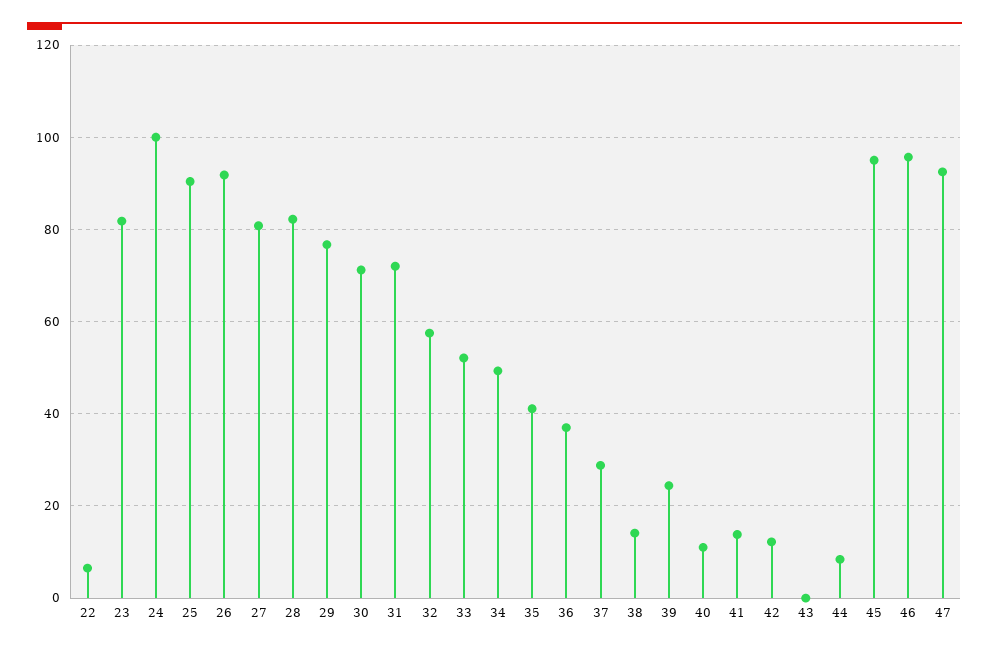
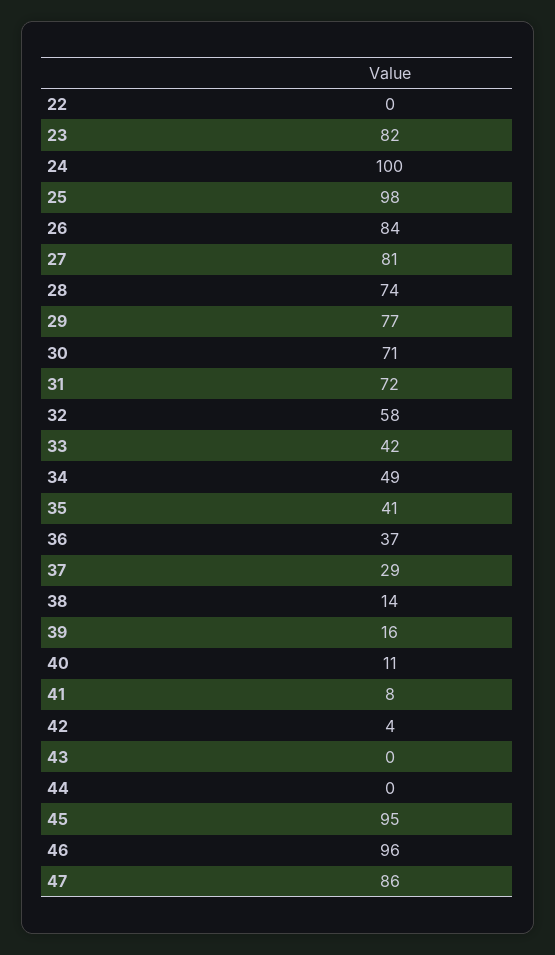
22: 6 -> 0
25: 90 -> 98
26: 92 -> 84
28: 82 -> 74
33: 52 -> 42
39: 24 -> 16
41: 14 -> 8
42: 12 -> 4
44: 8 -> 0
47: 92 -> 86

